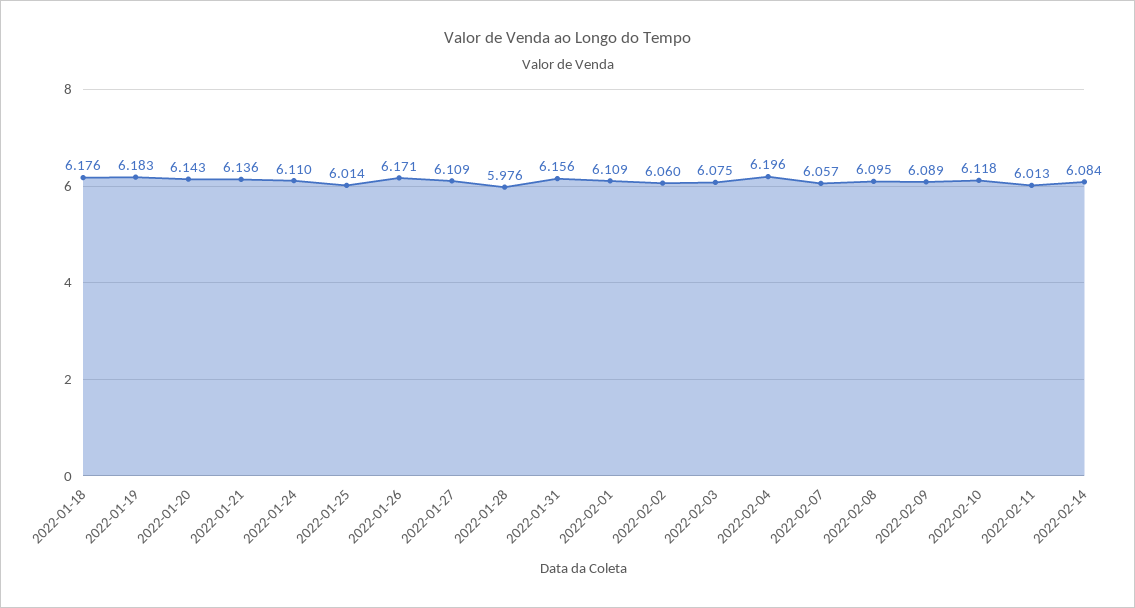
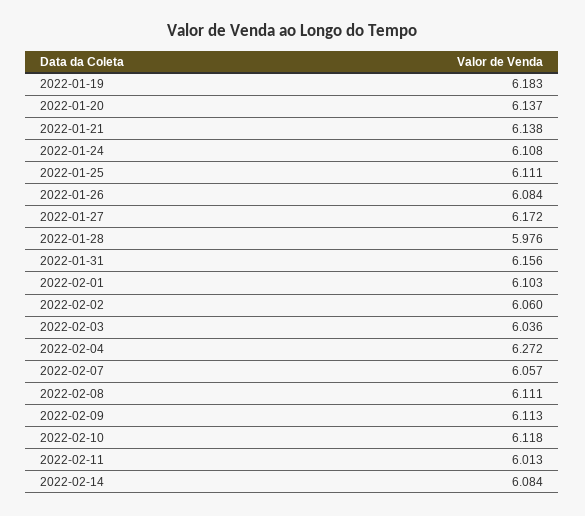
2022-01-18: 6.176 -> none
2022-01-20: 6.143 -> 6.137
2022-01-21: 6.136 -> 6.138
2022-01-24: 6.11 -> 6.108
2022-01-25: 6.014 -> 6.111
2022-01-26: 6.171 -> 6.084
2022-01-27: 6.109 -> 6.172
2022-02-01: 6.109 -> 6.103
2022-02-03: 6.075 -> 6.036
2022-02-04: 6.196 -> 6.272
2022-02-08: 6.095 -> 6.111
2022-02-09: 6.089 -> 6.113

